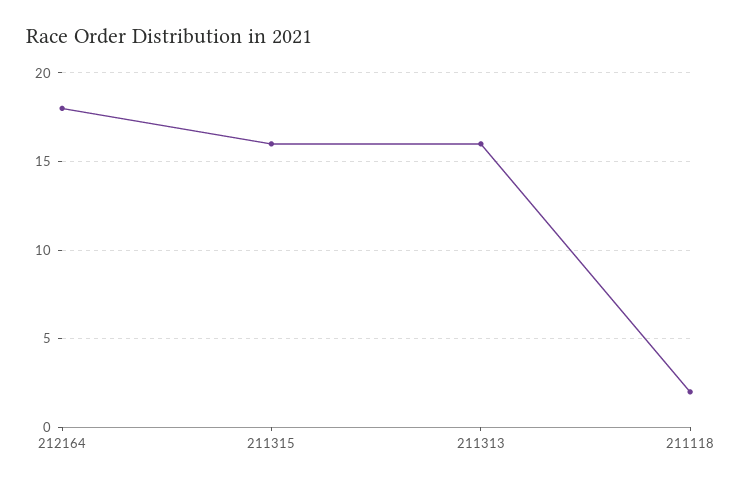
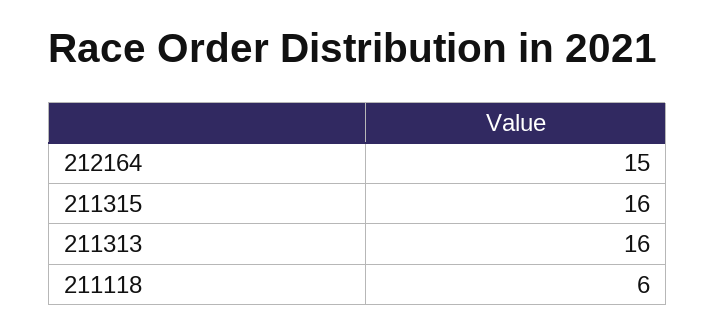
212164: 18 -> 15
211118: 2 -> 6

